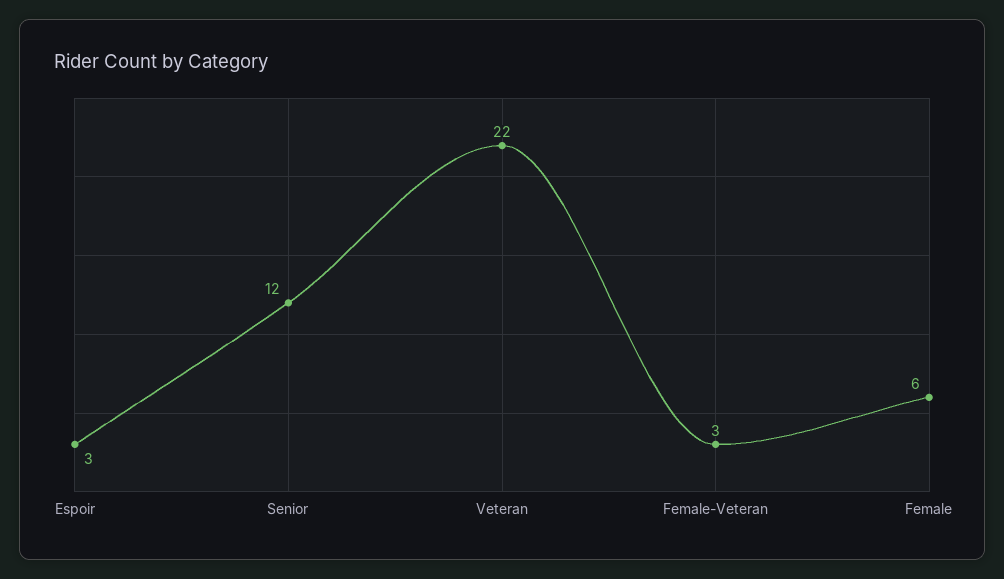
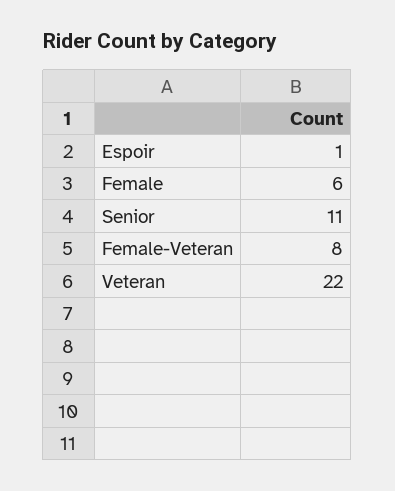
Espoir: 3 -> 1
Senior: 12 -> 11
Female-Veteran: 3 -> 8

